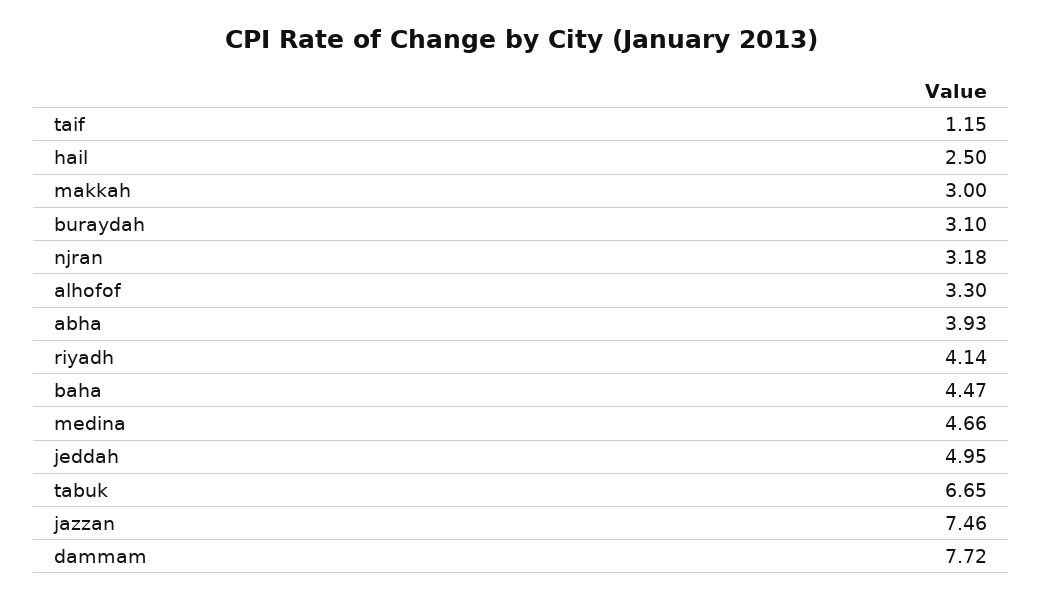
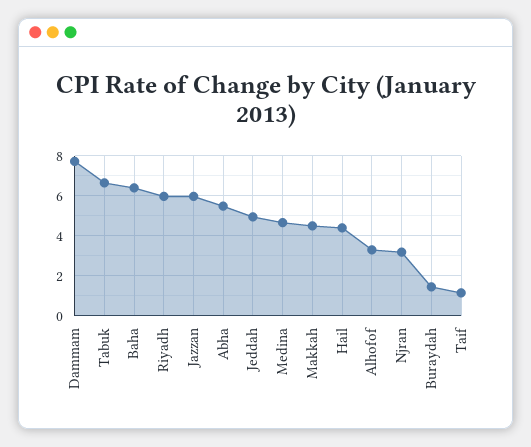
hail: 2.5 -> 4.5
makkah: 3 -> 4.5
buraydah: 3.1 -> 1.5
abha: 3.93 -> 5.5
riyadh: 4.14 -> 6
baha: 4.47 -> 6.5
jazzan: 7.46 -> 6

